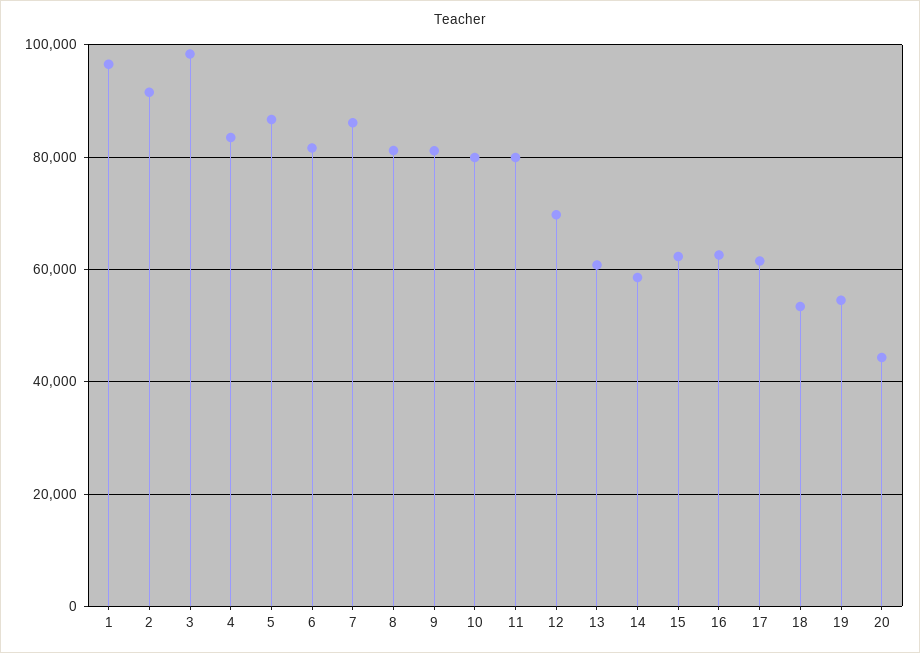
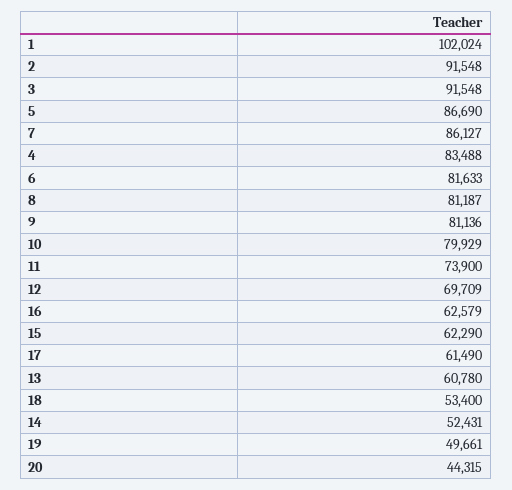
1: 96000 -> 102024
3: 98000 -> 91548
11: 80000 -> 73900
14: 58000 -> 52431
19: 54000 -> 49661

